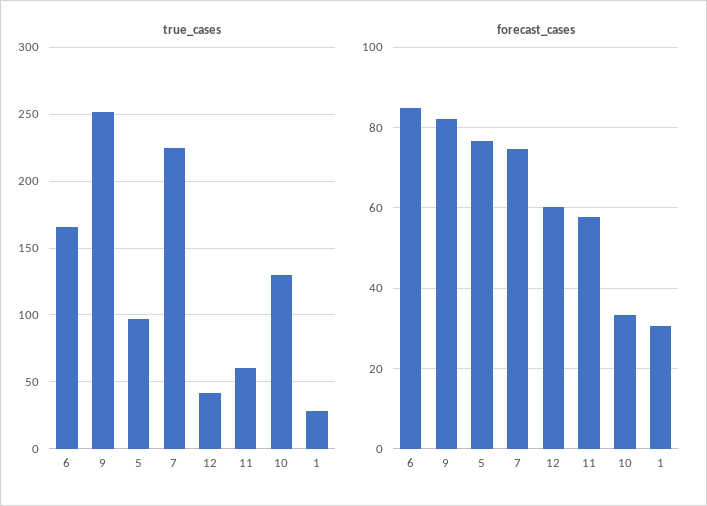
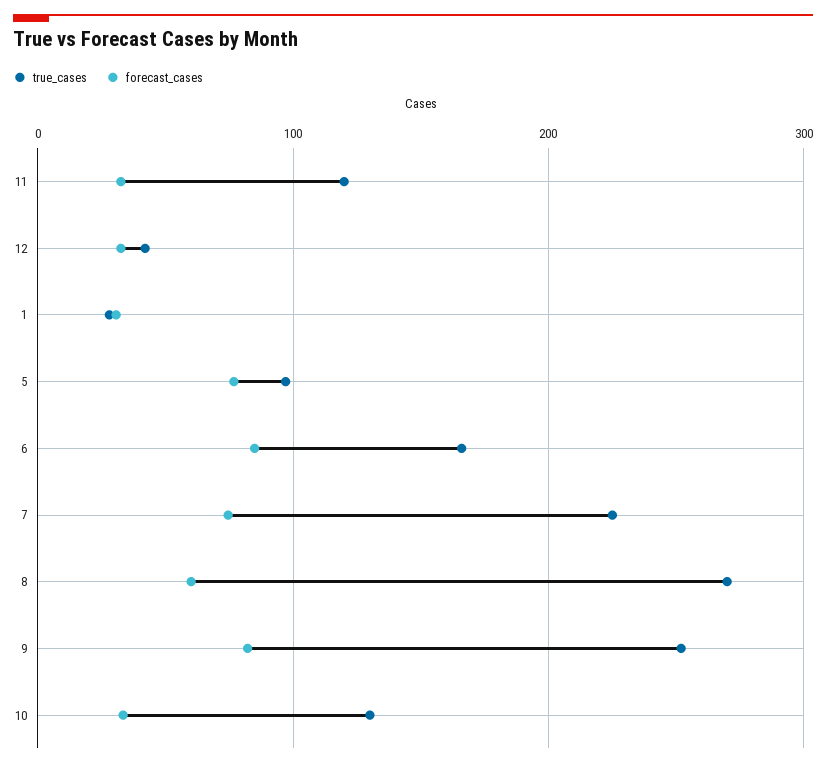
true_cases, 11: 60 -> 120
forecast_cases, 12: 60 -> 30
forecast_cases, 11: 58 -> 30
true_cases, 8: none -> 270
forecast_cases, 8: none -> 60

